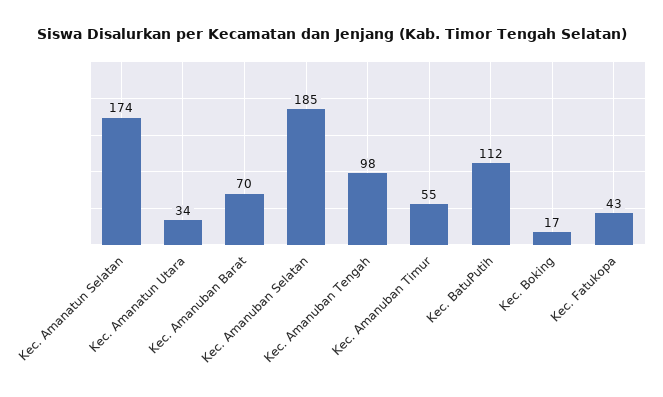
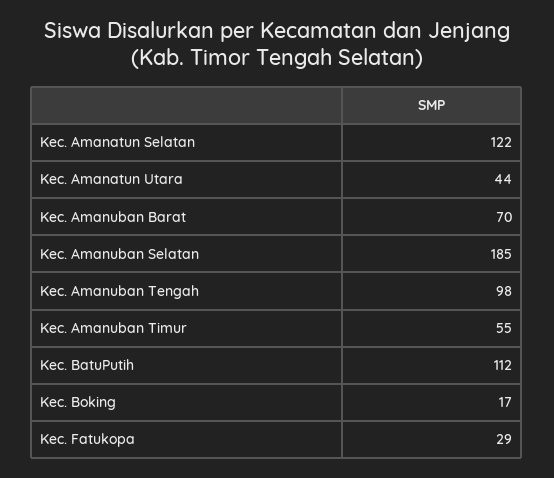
Kec. Amanatun Selatan: 174 -> 122
Kec. Amanatun Utara: 34 -> 44
Kec. Fatukopa: 43 -> 29

